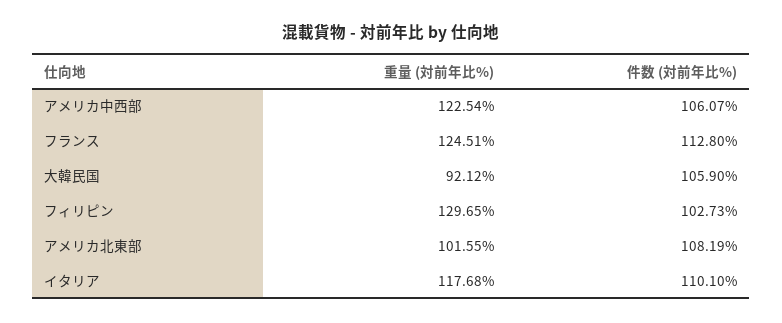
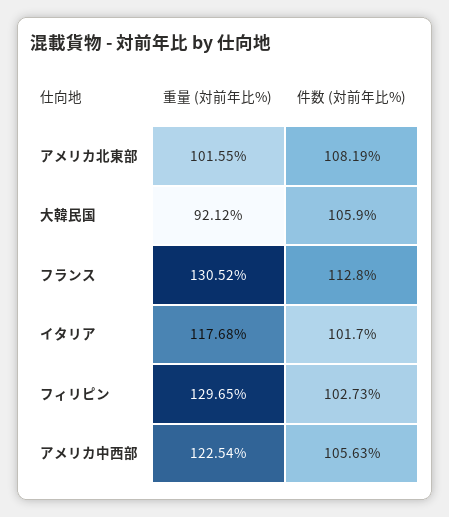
件数 (対前年比%), アメリカ中西部: 106.07 -> 105.63
重量 (対前年比%), フランス: 124.51 -> 130.52
件数 (対前年比%), イタリア: 110.1 -> 101.7

